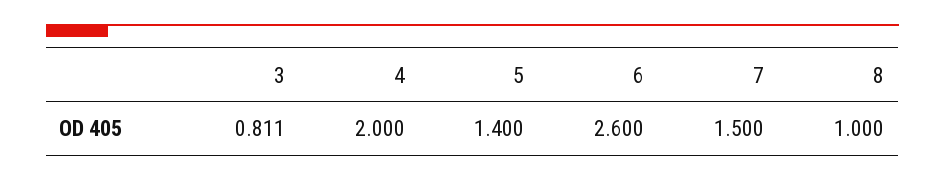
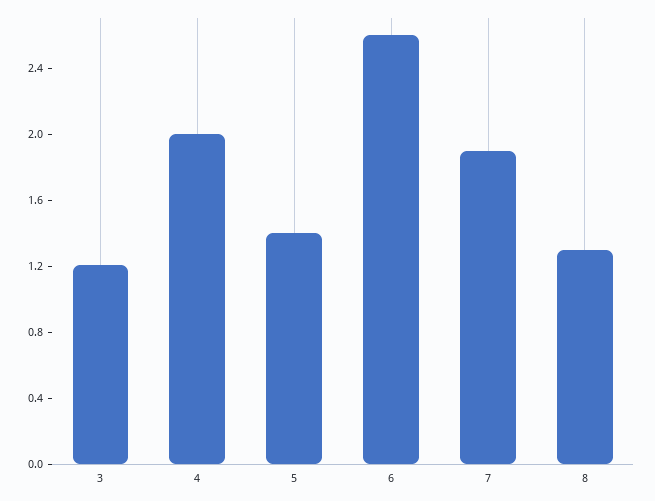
3: 0.811 -> 1.2
7: 1.5 -> 1.9
8: 1 -> 1.3

